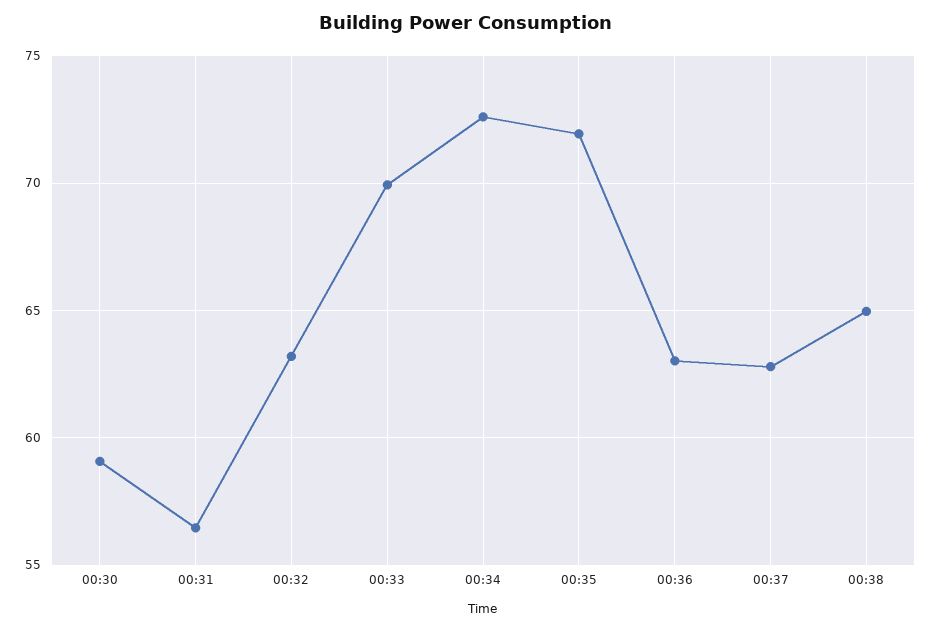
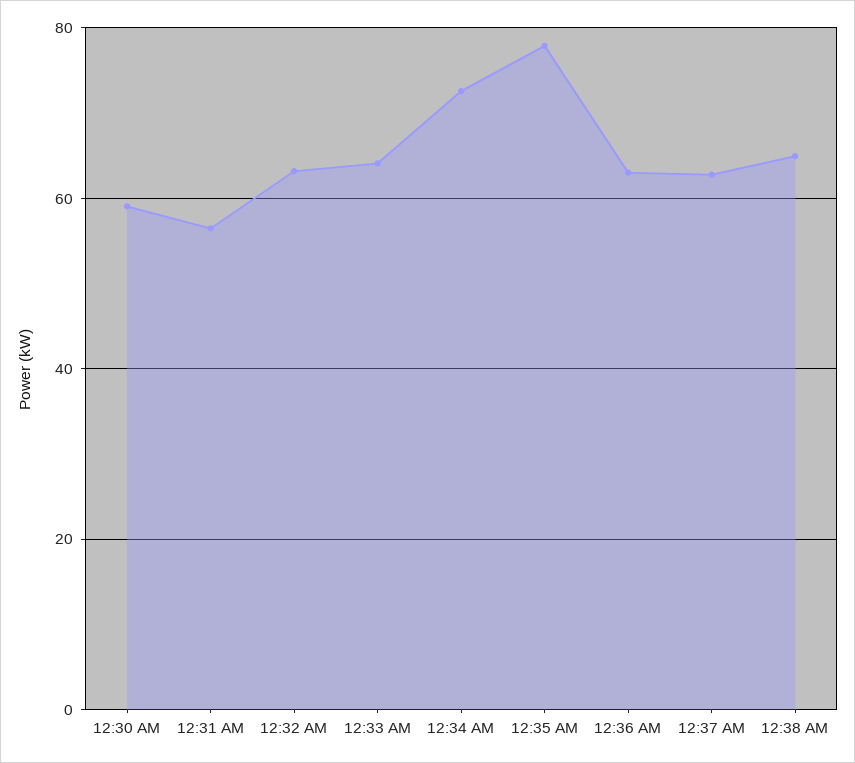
00:33: 70 -> 64
00:35: 72 -> 78

